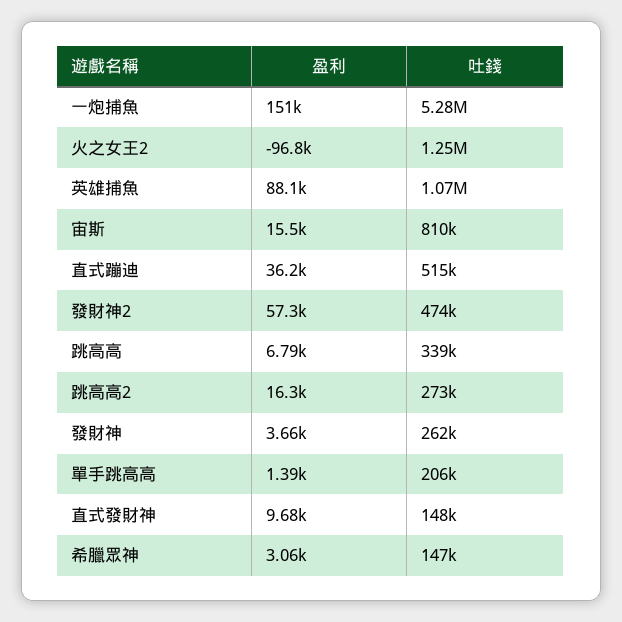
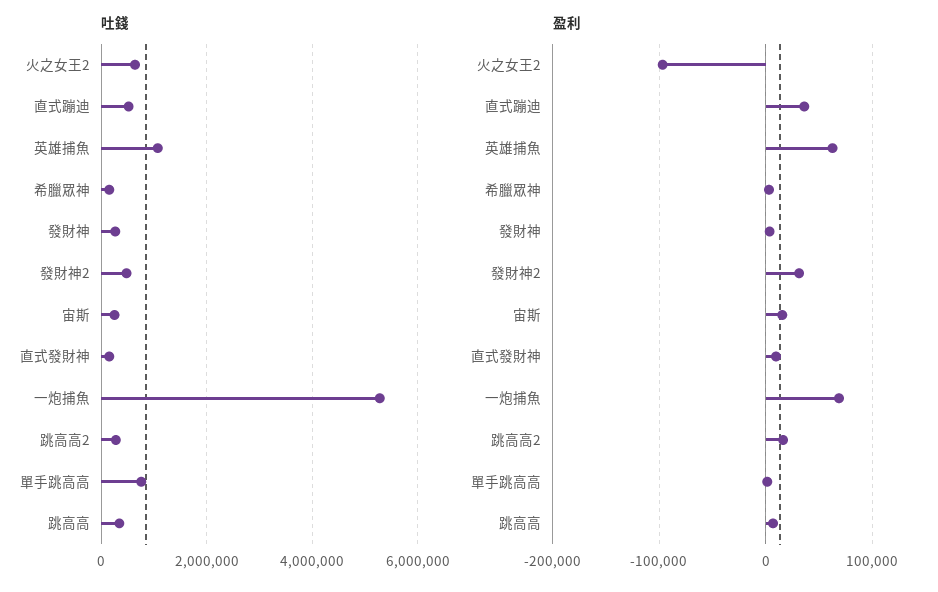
盈利, 一炮捕魚: 151000 -> 70000
吐錢, 火之女王2: 1250000 -> 600000
盈利, 英雄捕魚: 88100 -> 60000
吐錢, 宙斯: 810000 -> 200000
盈利, 發財神2: 57300 -> 30000
吐錢, 單手跳高高: 206000 -> 800000

